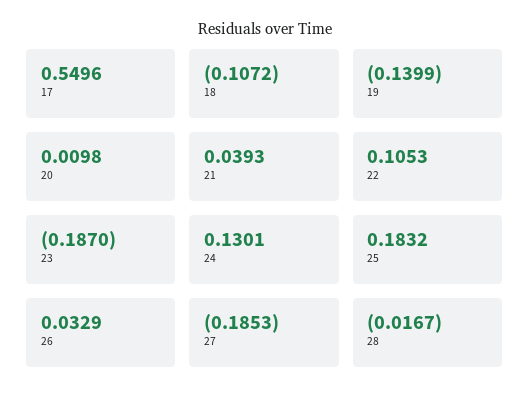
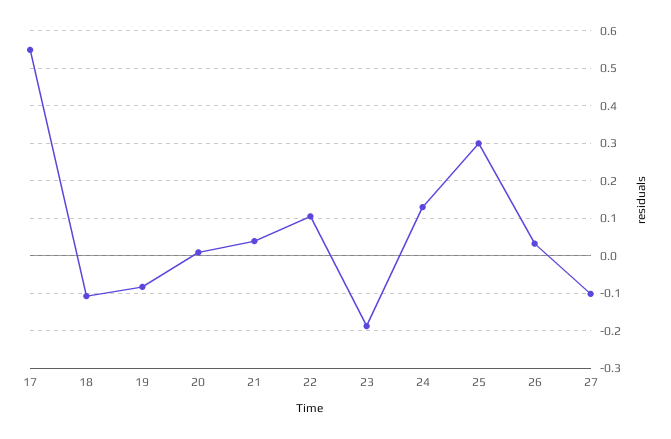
19: -0.1399 -> -0.08
25: 0.1832 -> 0.3
27: -0.1853 -> -0.1
28: -0.0167 -> none

